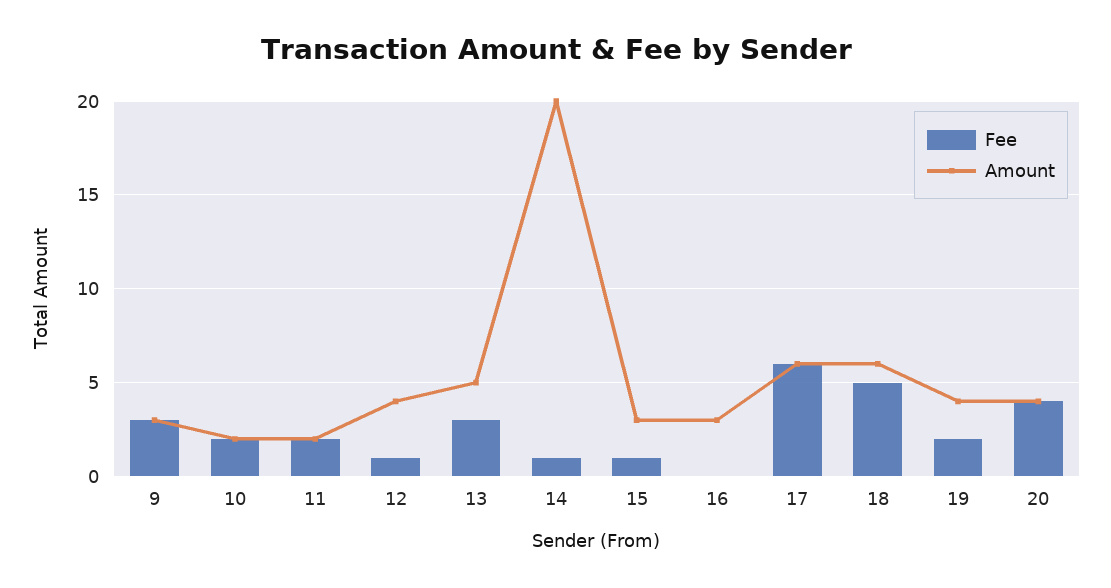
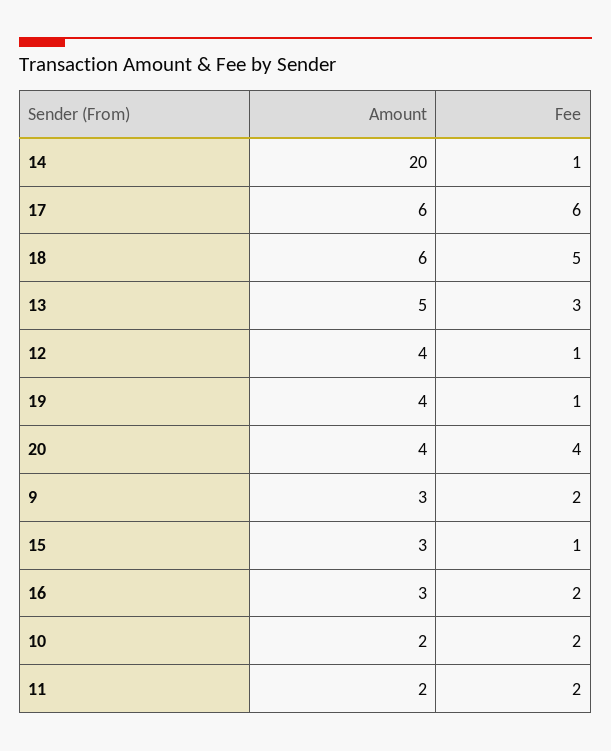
Fee, 9: 3 -> 2
Fee, 16: 0 -> 2
Fee, 19: 2 -> 1

